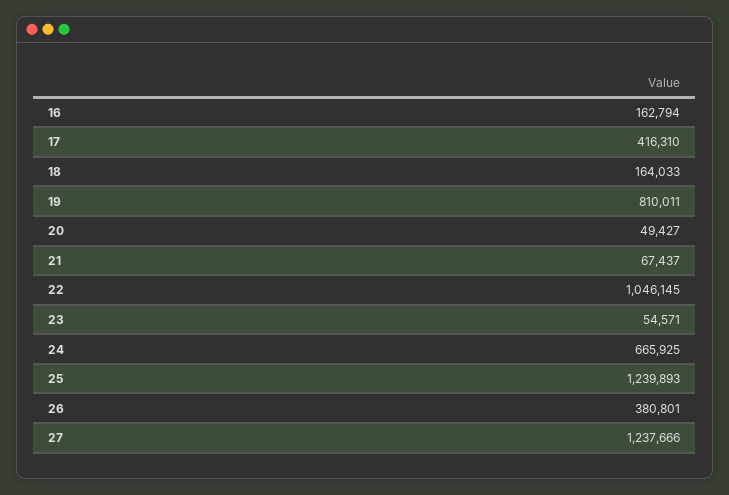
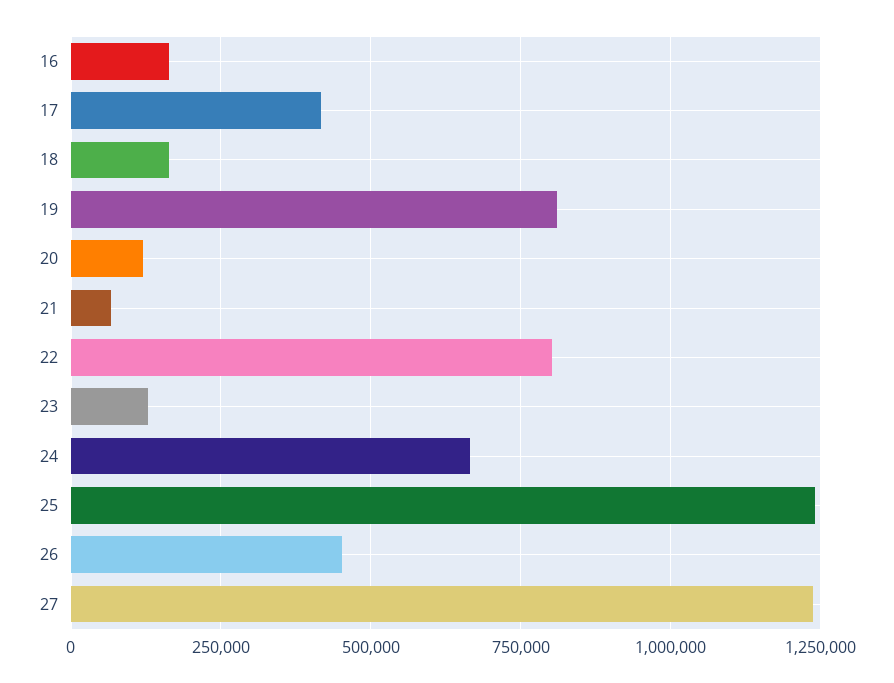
20: 49427 -> 125000
22: 1046145 -> 800000
23: 54571 -> 125000
26: 380801 -> 450000

